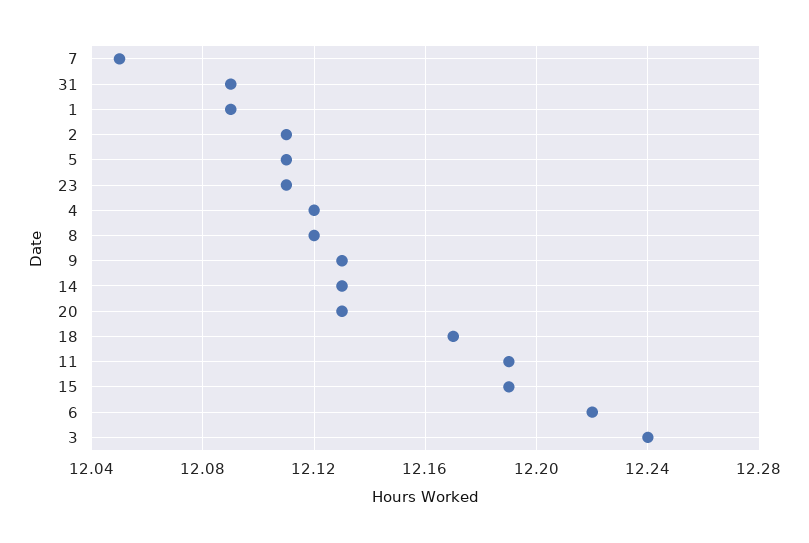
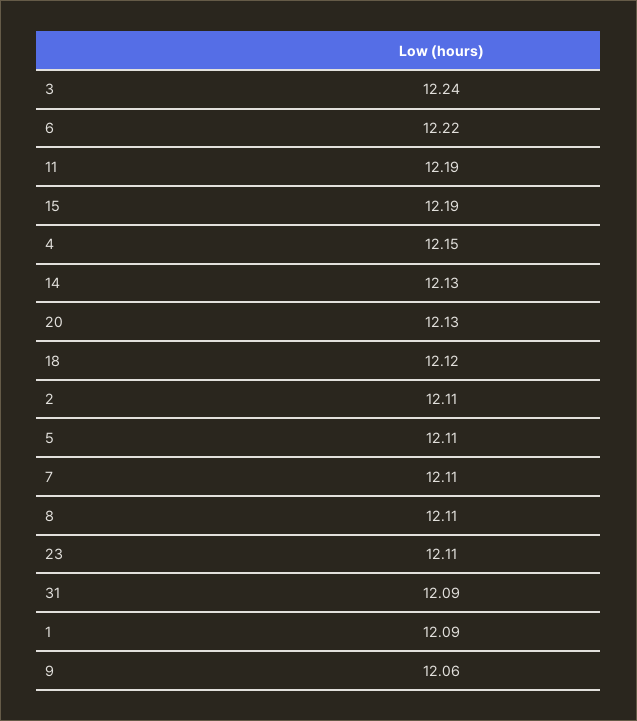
7: 12.05 -> 12.11
4: 12.12 -> 12.15
8: 12.12 -> 12.11
9: 12.13 -> 12.06
18: 12.17 -> 12.12

